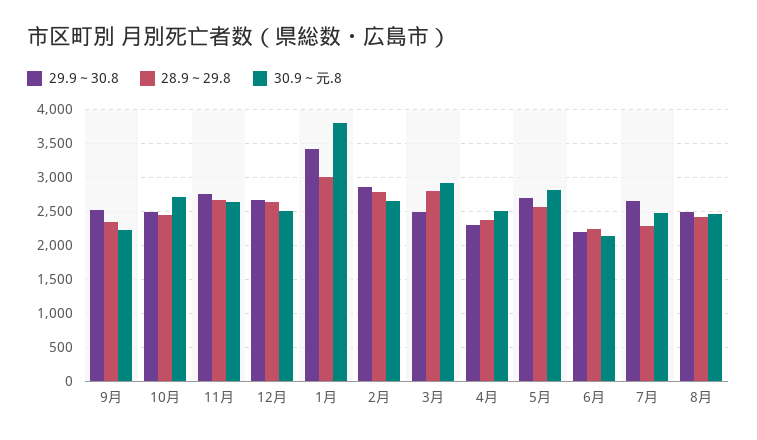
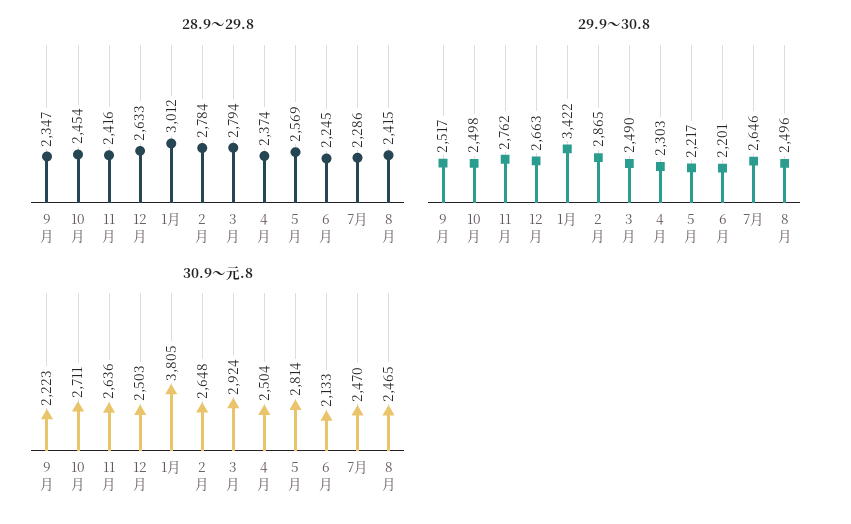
28.9～29.8, 11月: 2700 -> 2416
29.9～30.8, 5月: 2700 -> 2217

